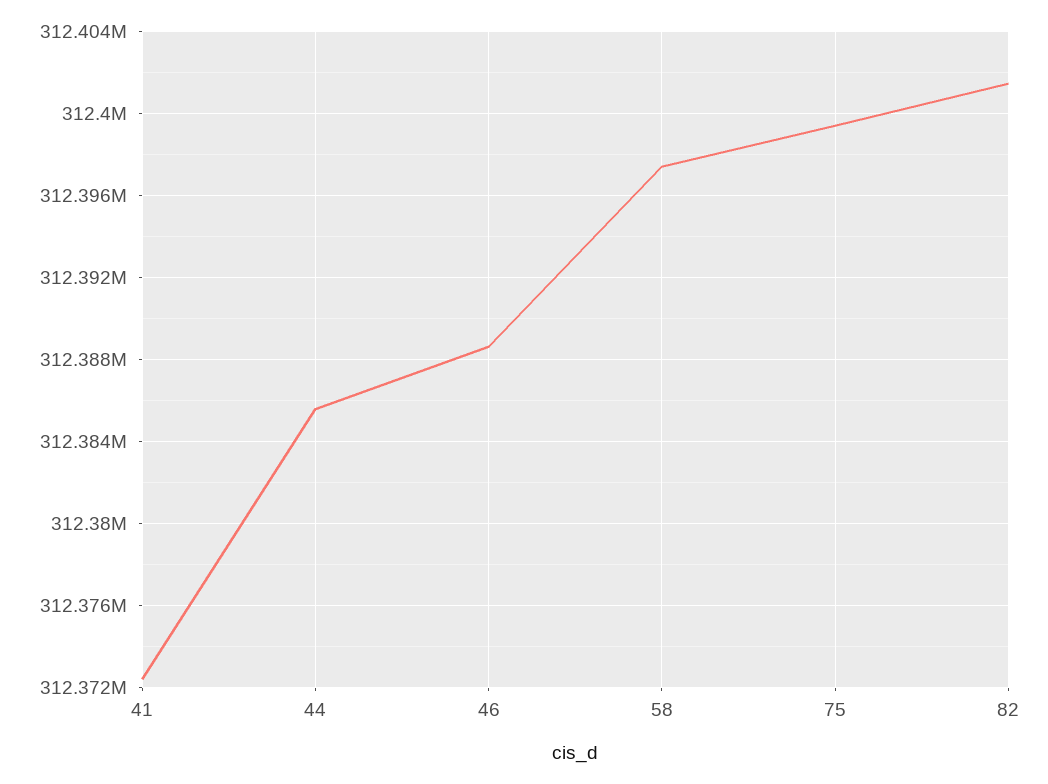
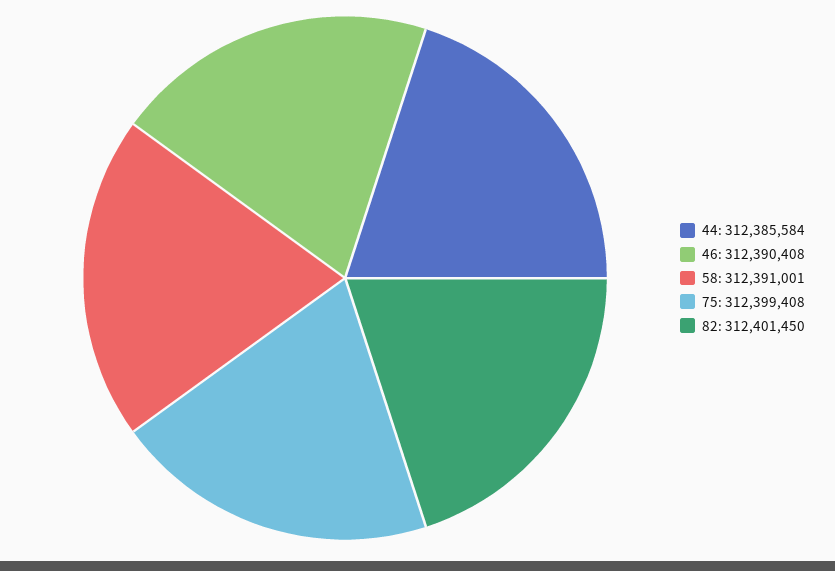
41: 312372500 -> none
46: 312388500 -> 312390408
58: 312397500 -> 312391001

